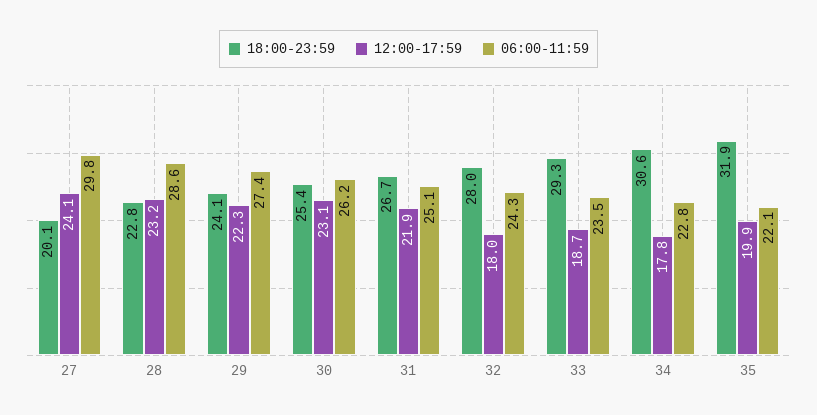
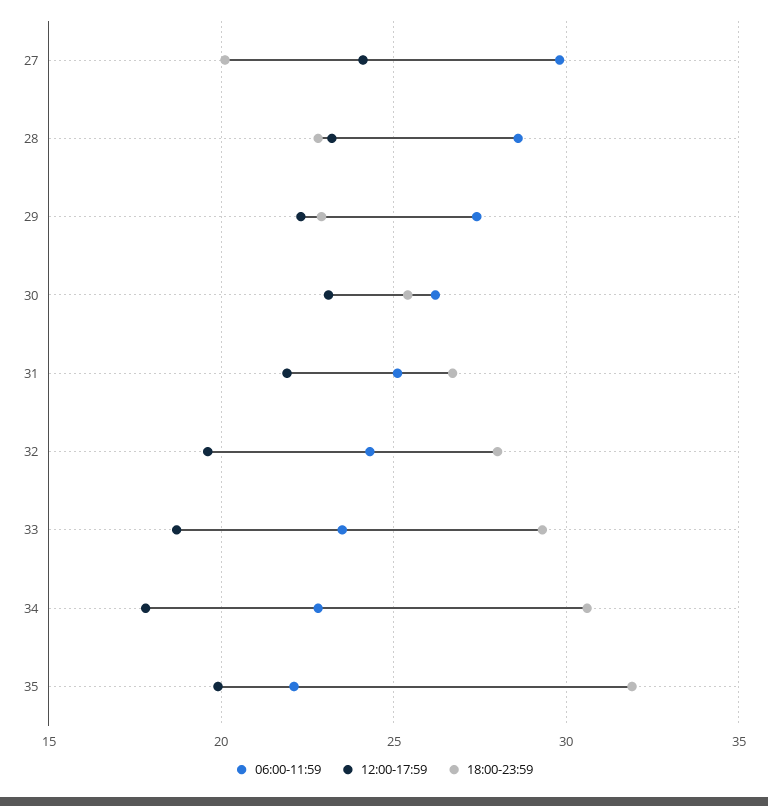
18:00-23:59, 29: 24.1 -> 23
12:00-17:59, 32: 18 -> 19.5

